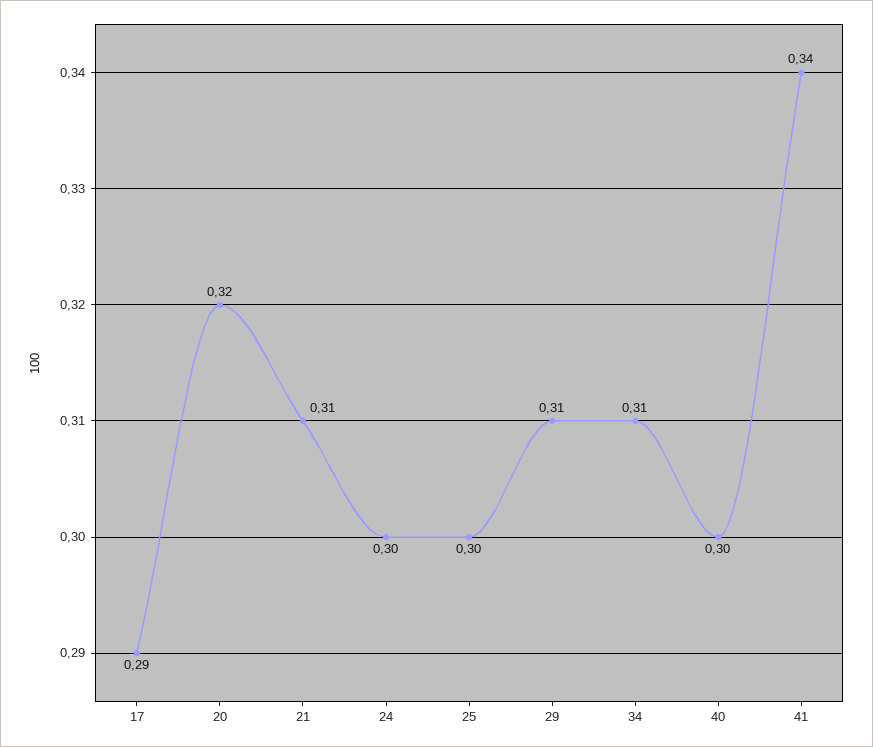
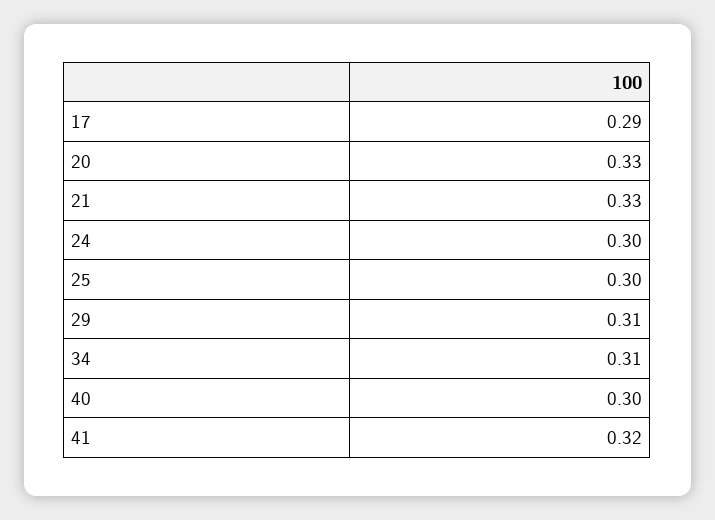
20: 0.32 -> 0.33
21: 0.31 -> 0.33
41: 0.34 -> 0.32

